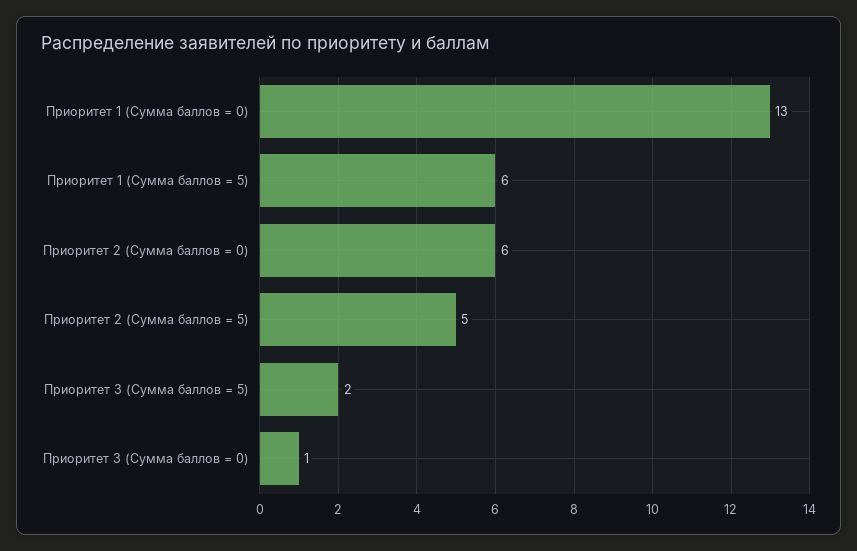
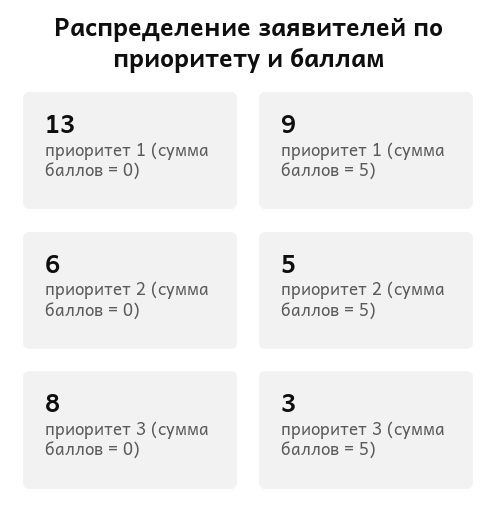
Приоритет 1 (Сумма баллов = 5): 6 -> 9
Приоритет 3 (Сумма баллов = 5): 2 -> 3
Приоритет 3 (Сумма баллов = 0): 1 -> 8

